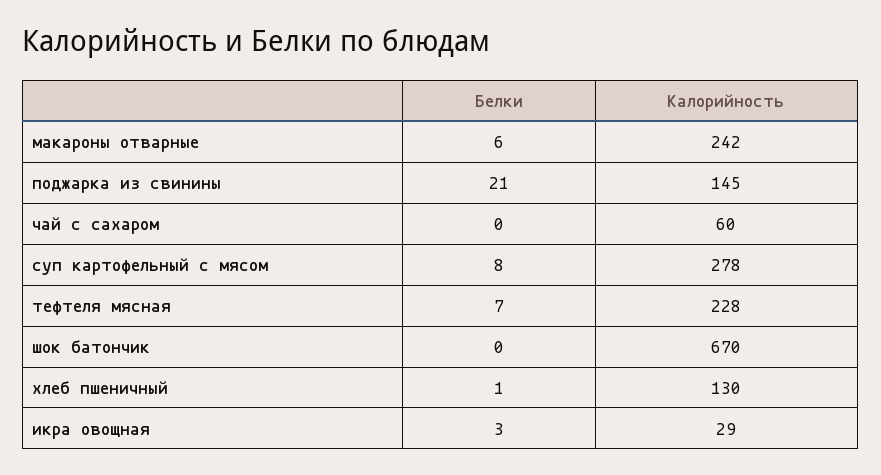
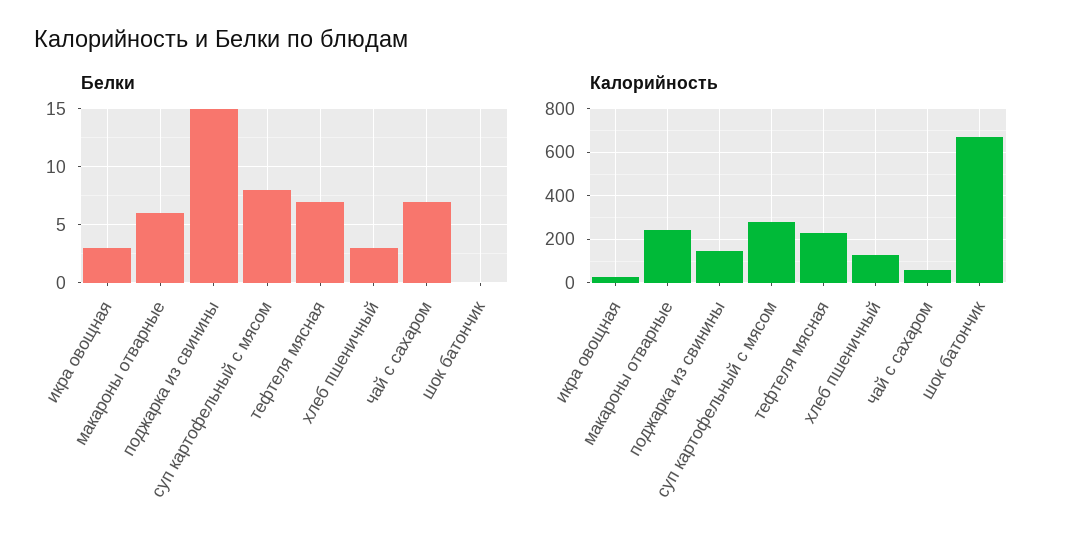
Белки, поджарка из свинины: 21 -> 15
Белки, чай с сахаром: 0 -> 7
Белки, хлеб пшеничный: 1 -> 3

